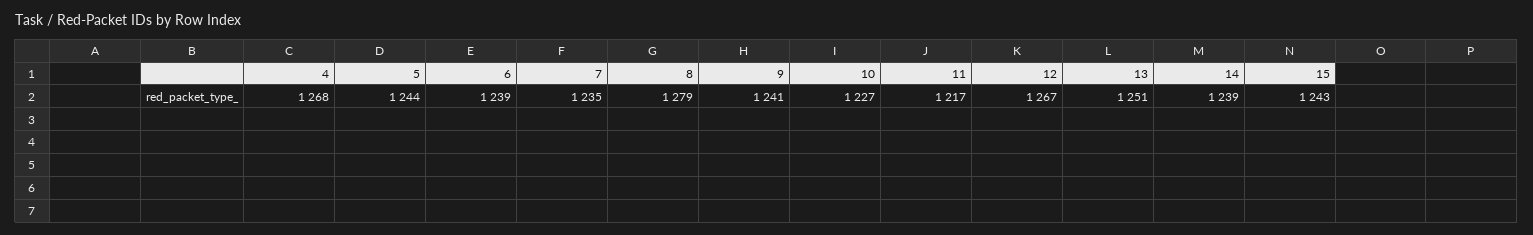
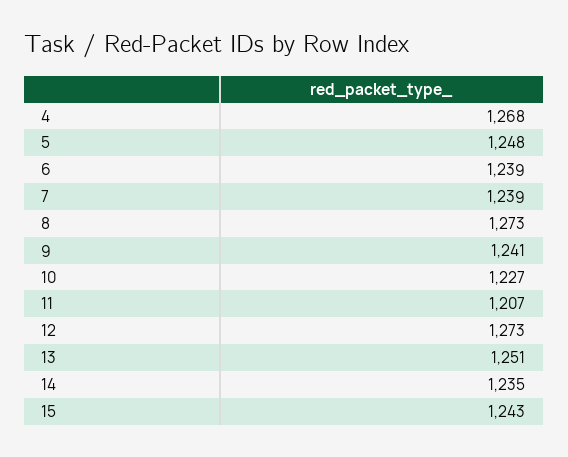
5: 1244 -> 1248
7: 1235 -> 1239
8: 1279 -> 1273
11: 1217 -> 1207
12: 1267 -> 1273
14: 1239 -> 1235

